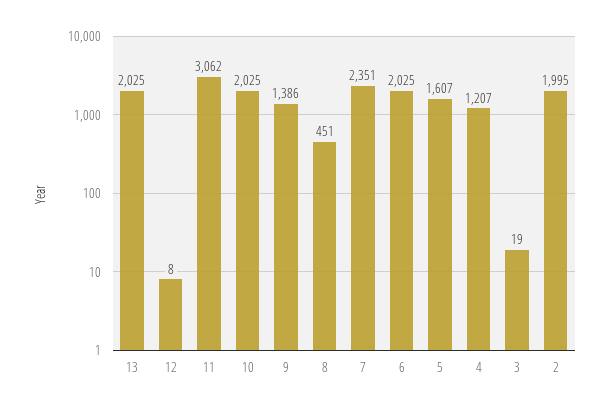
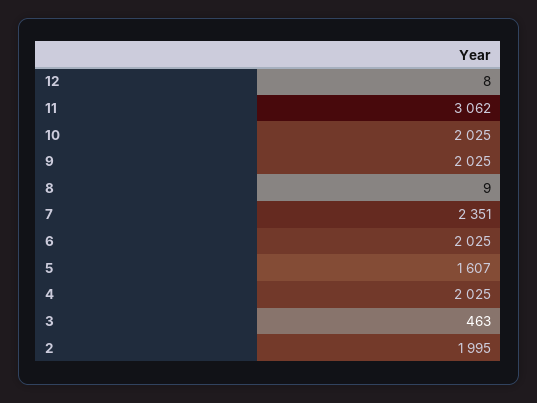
13: 2025 -> none
9: 1386 -> 2025
8: 451 -> 9
4: 1207 -> 2025
3: 19 -> 463

